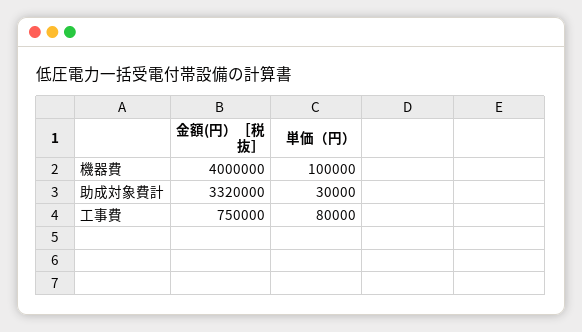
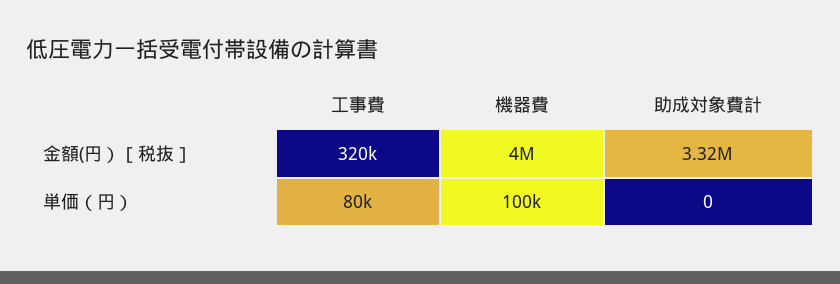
単価（円）, 助成対象費計: 30000 -> 0
金額(円）［税抜］, 工事費: 750000 -> 320000

